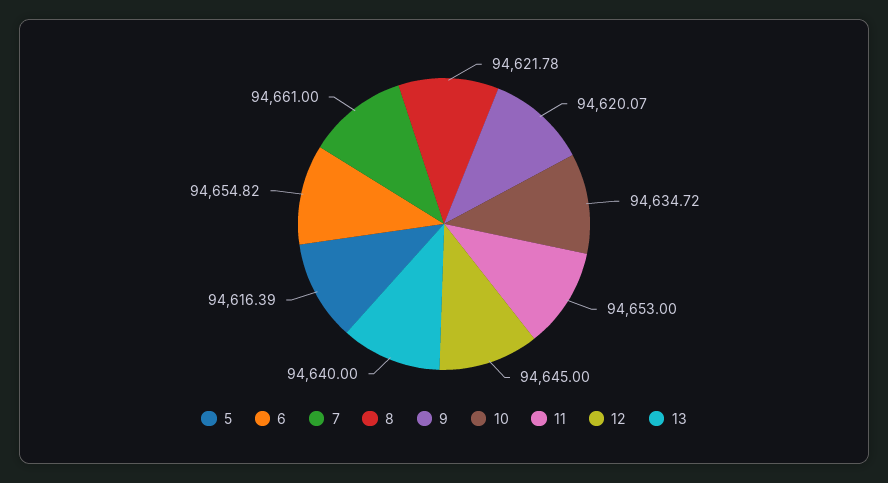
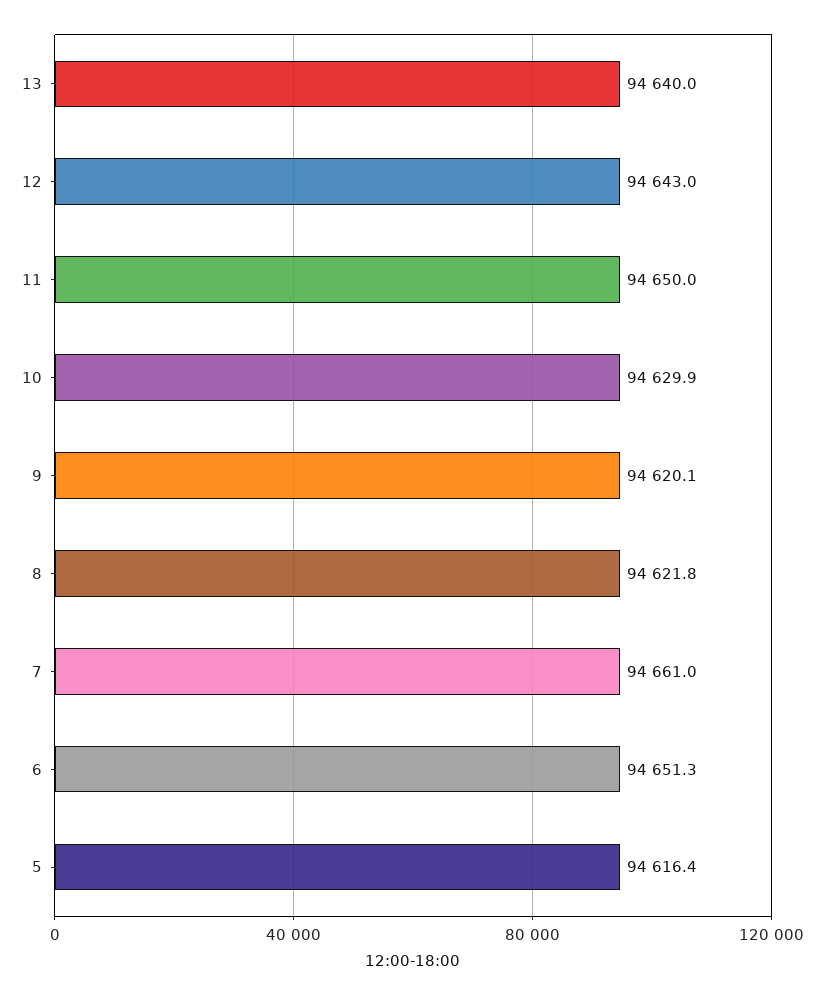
6: 94654.82 -> 94651.3
10: 94634.72 -> 94629.9
11: 94653 -> 94650
12: 94645 -> 94643

